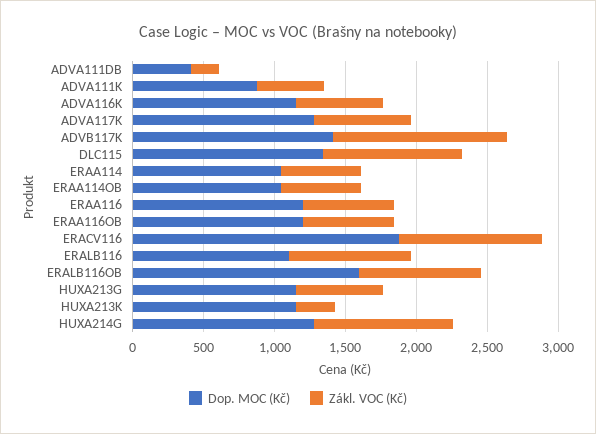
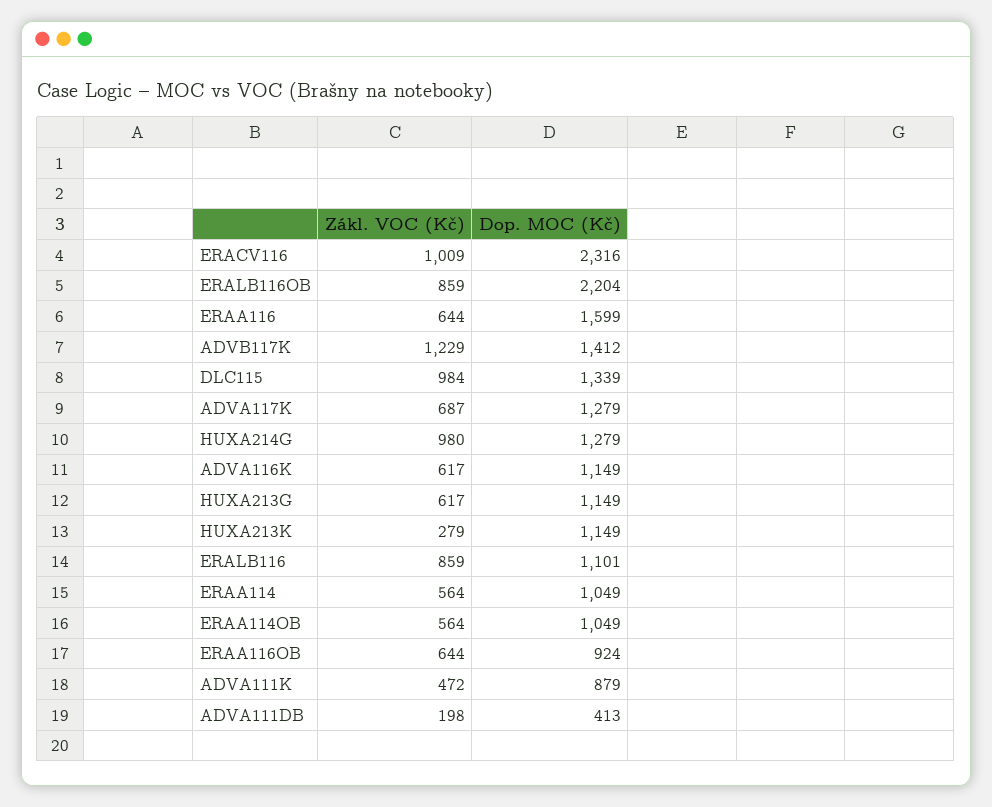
Dop. MOC (Kč), ERAA116: 1200 -> 1599
Dop. MOC (Kč), ERAA116OB: 1200 -> 924
Dop. MOC (Kč), ERACV116: 1900 -> 2316
Dop. MOC (Kč), ERALB116OB: 1600 -> 2204

